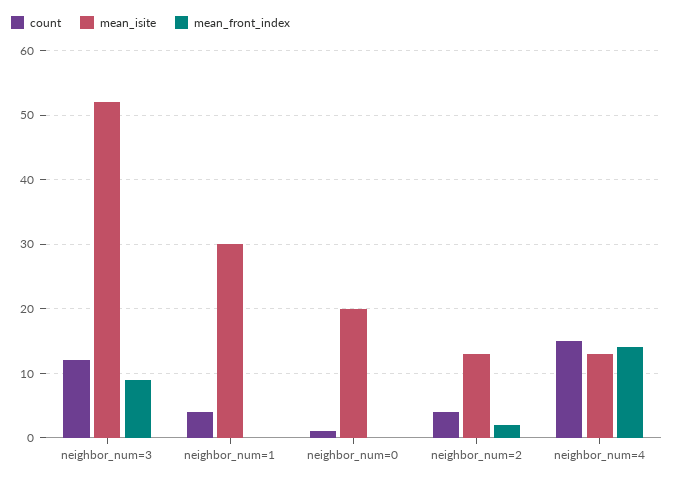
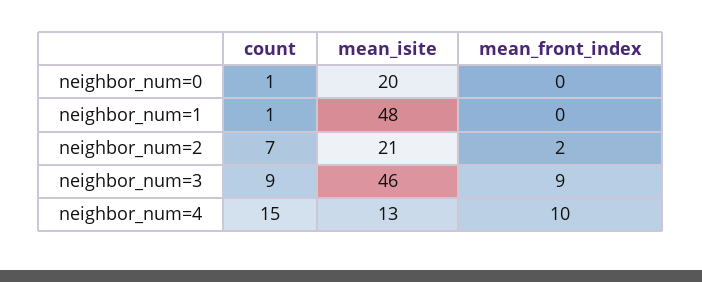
count, neighbor_num=3: 12 -> 9
mean_isite, neighbor_num=3: 52 -> 46
count, neighbor_num=1: 4 -> 1
mean_isite, neighbor_num=1: 30 -> 48
count, neighbor_num=2: 4 -> 7
mean_isite, neighbor_num=2: 13 -> 21
mean_front_index, neighbor_num=4: 14 -> 10

